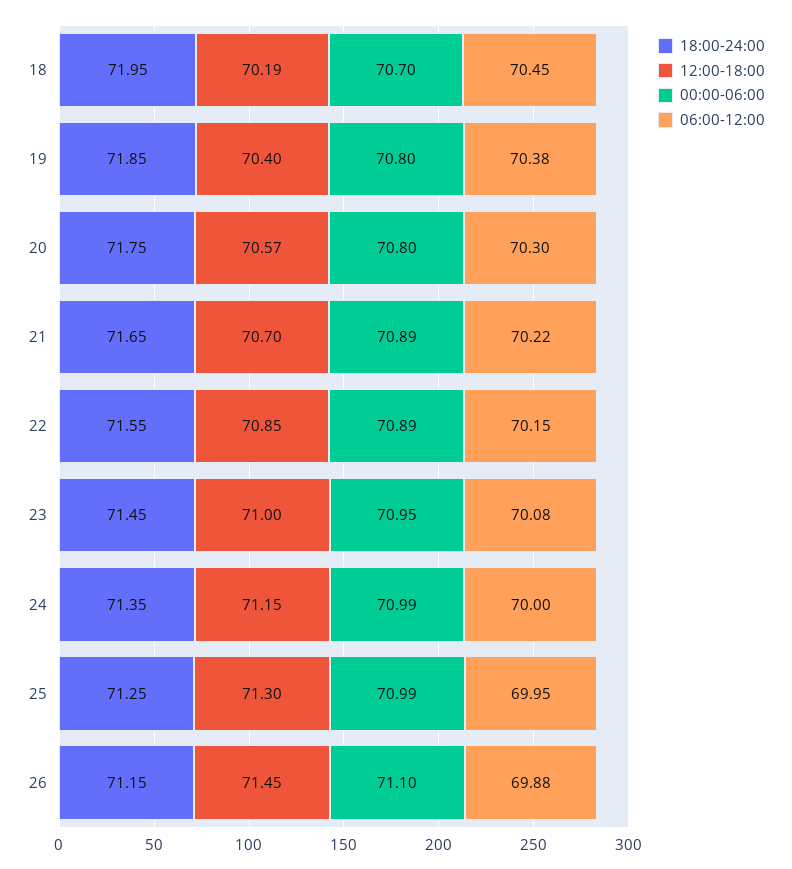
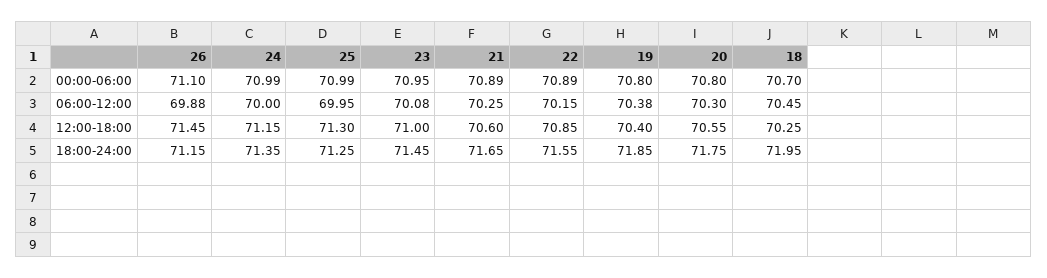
12:00-18:00, 18: 70.19 -> 70.25
12:00-18:00, 20: 70.57 -> 70.55
12:00-18:00, 21: 70.7 -> 70.6
06:00-12:00, 21: 70.22 -> 70.25

